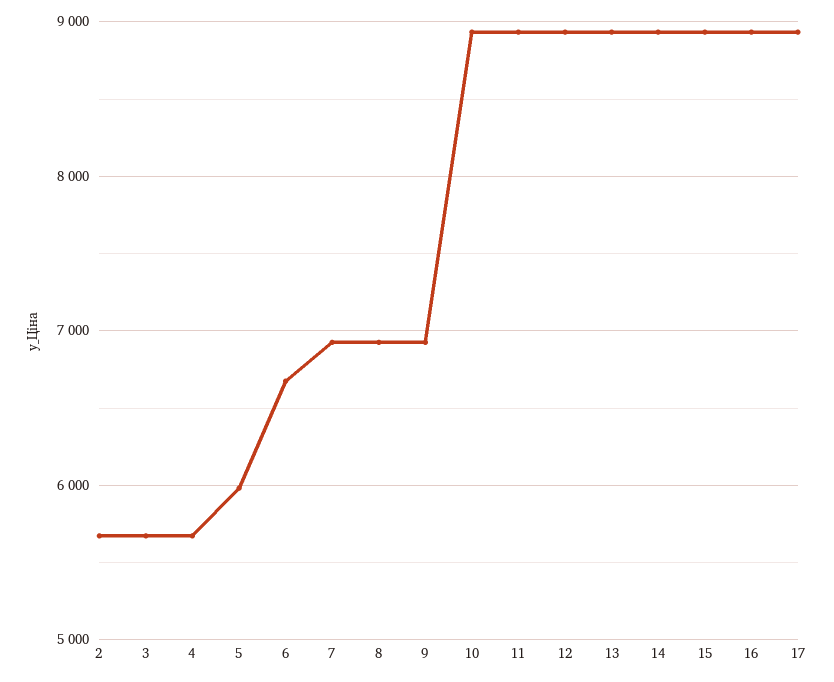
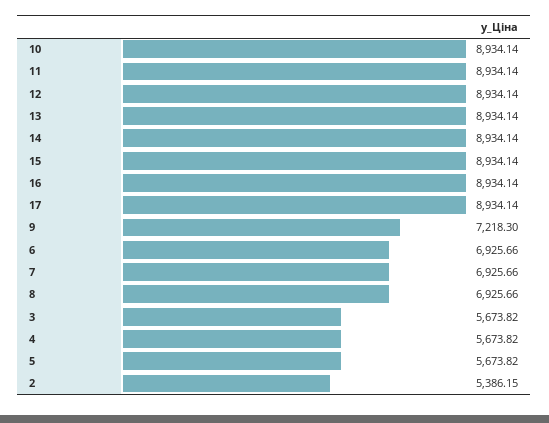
2: 5700 -> 5386.15
5: 6000 -> 5673.82
6: 6700 -> 6925.66
9: 6900 -> 7218.3

